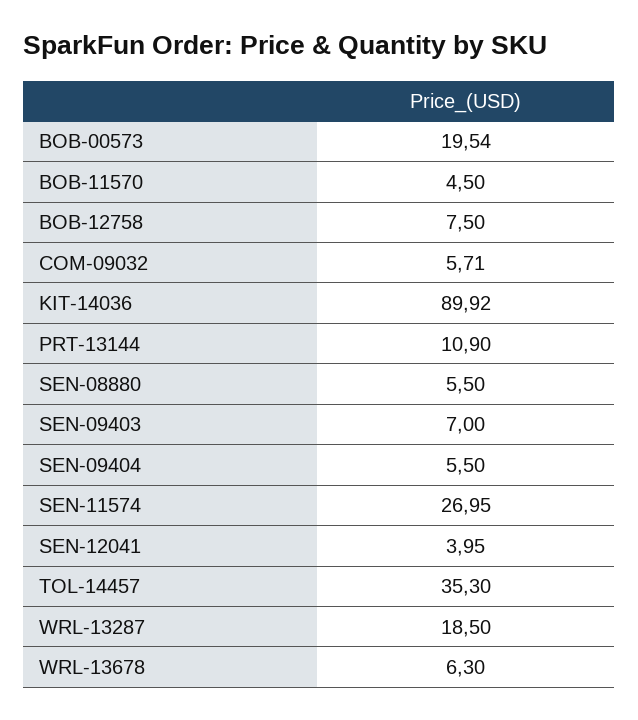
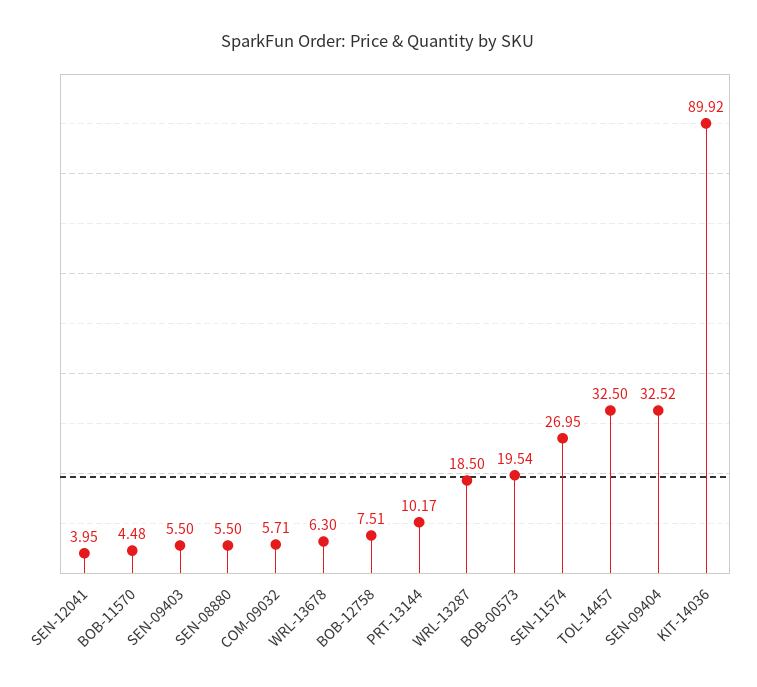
BOB-11570: 4.5 -> 4.48
BOB-12758: 7.5 -> 7.51
PRT-13144: 10.9 -> 10.17
SEN-09403: 7 -> 5.5
SEN-09404: 5.5 -> 32.52
TOL-14457: 35.3 -> 32.5

